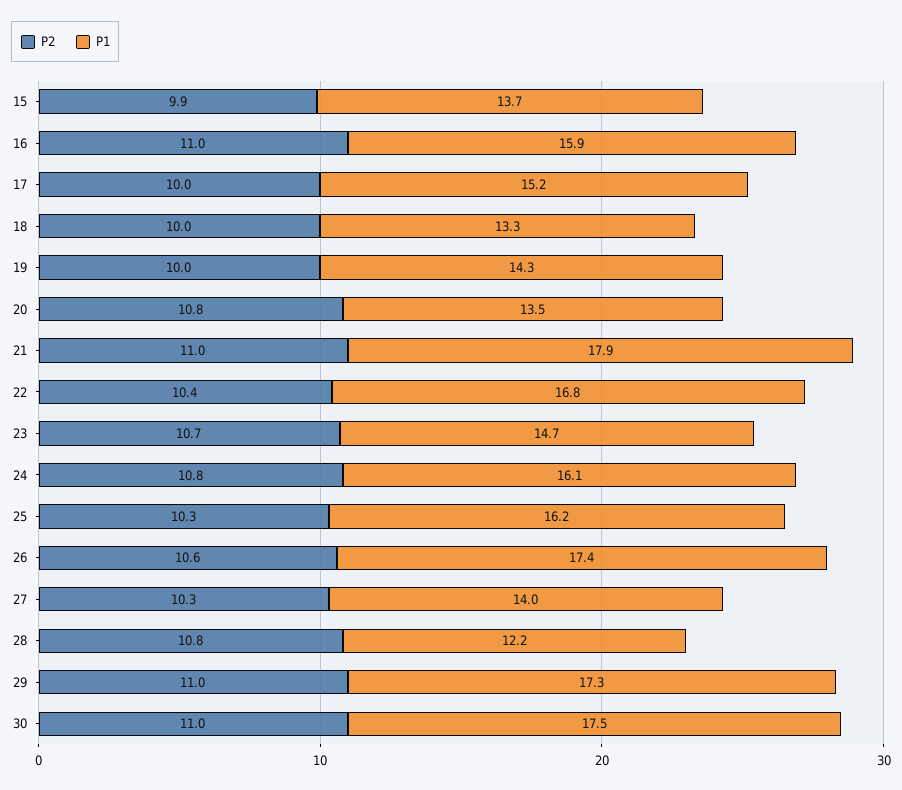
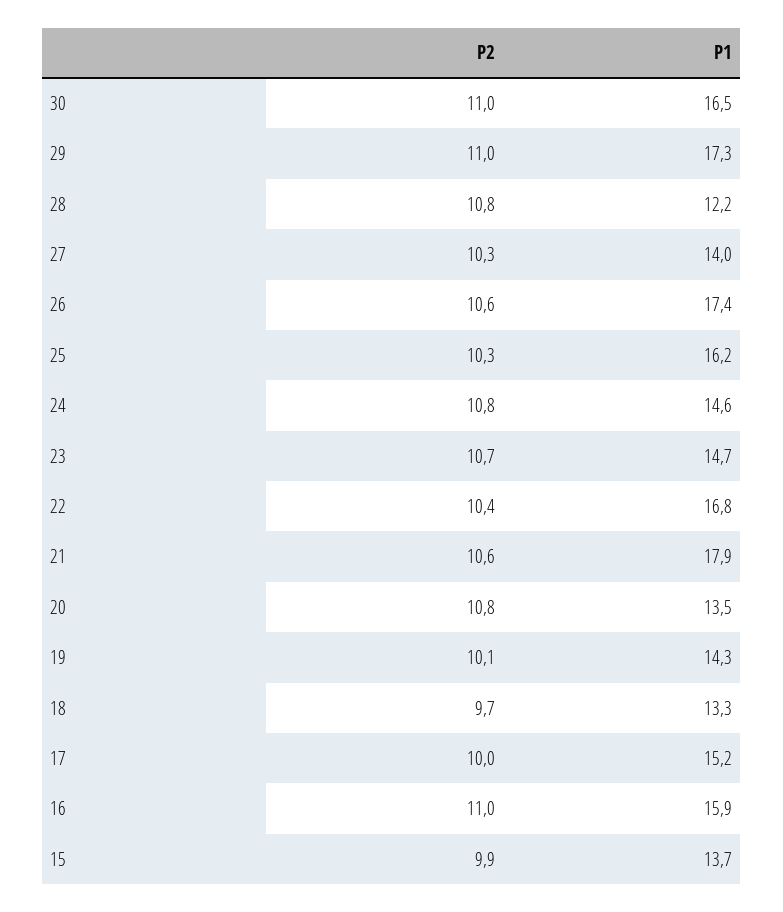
P2, 18: 10 -> 9.7
P2, 19: 10 -> 10.1
P2, 21: 11 -> 10.6
P1, 24: 16.1 -> 14.6
P1, 30: 17.5 -> 16.5

